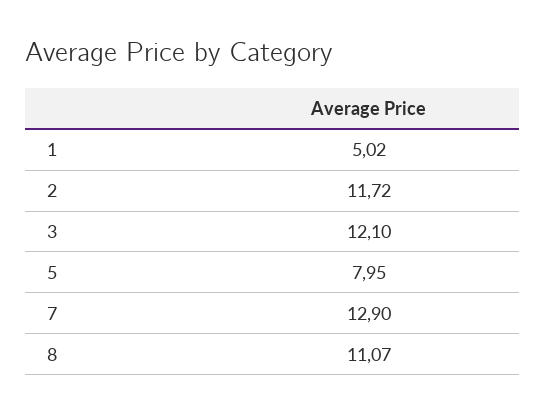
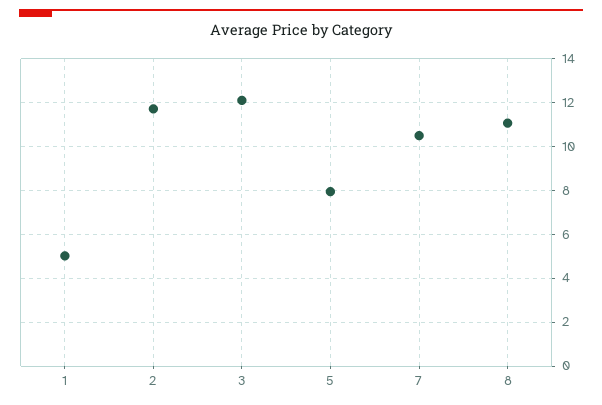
7: 12.9 -> 10.5

